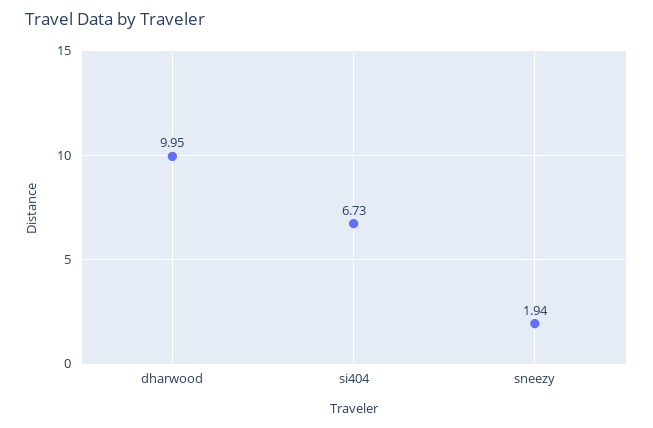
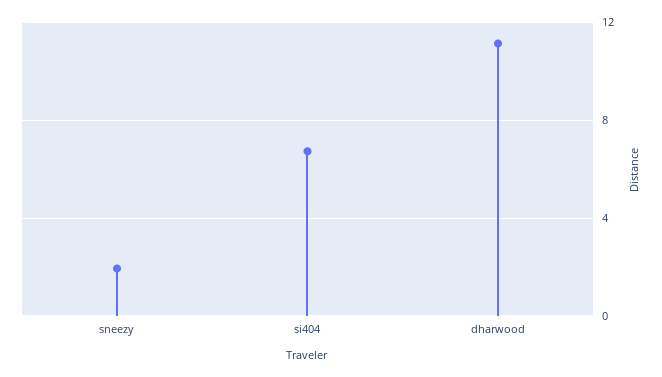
dharwood: 9.95 -> 11

